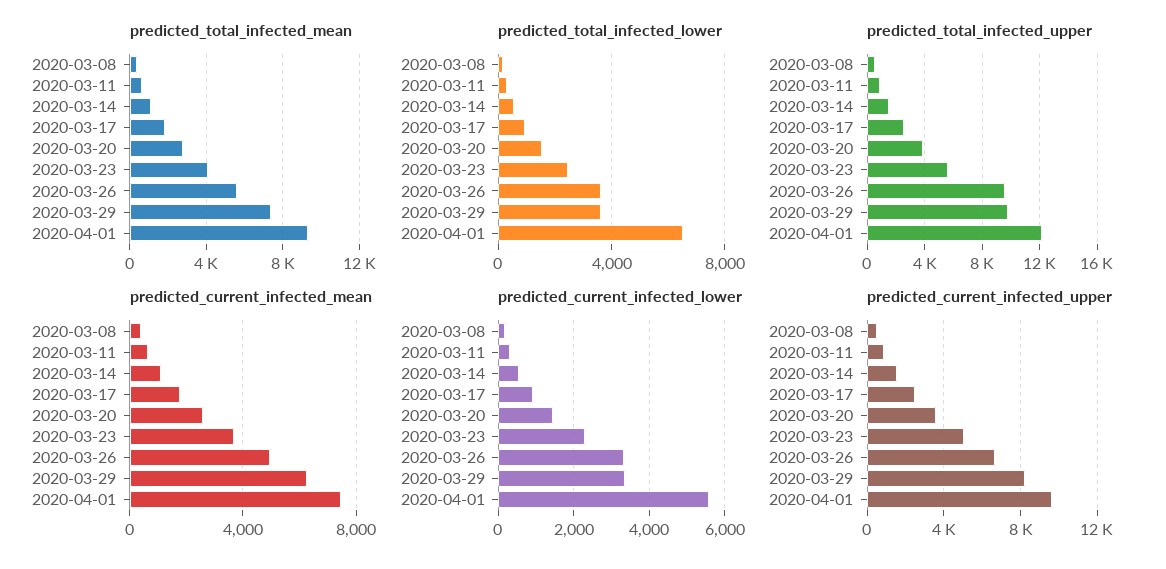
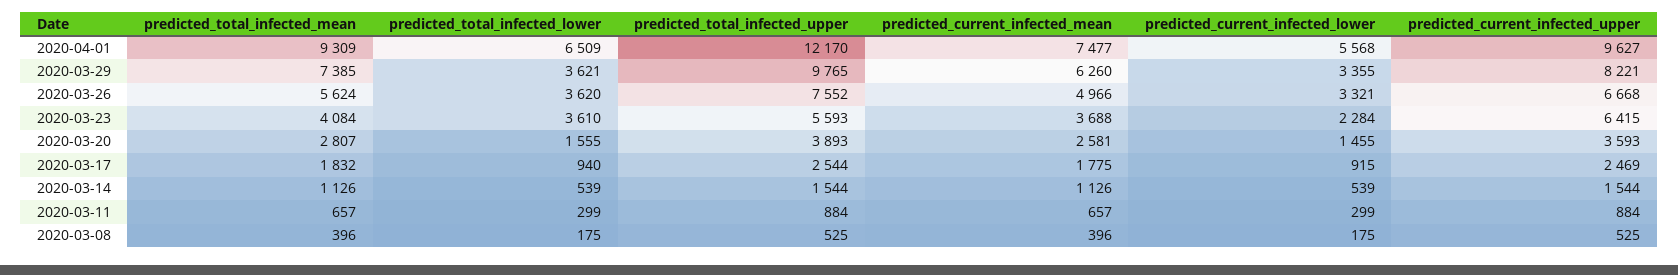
predicted_total_infected_lower, 2020-03-23: 2500 -> 3610
predicted_total_infected_upper, 2020-03-26: 9500 -> 7552
predicted_current_infected_upper, 2020-03-23: 5000 -> 6415

